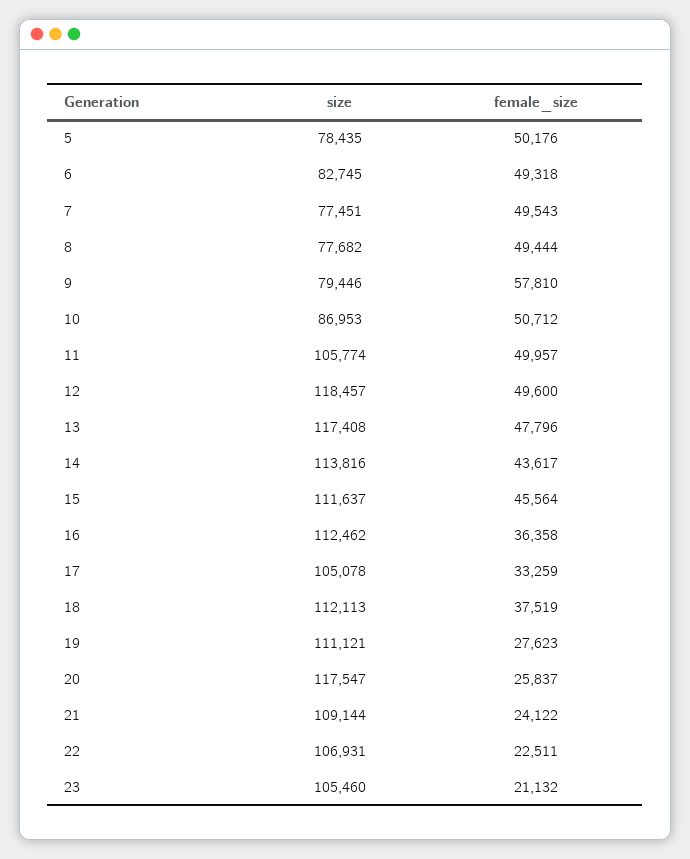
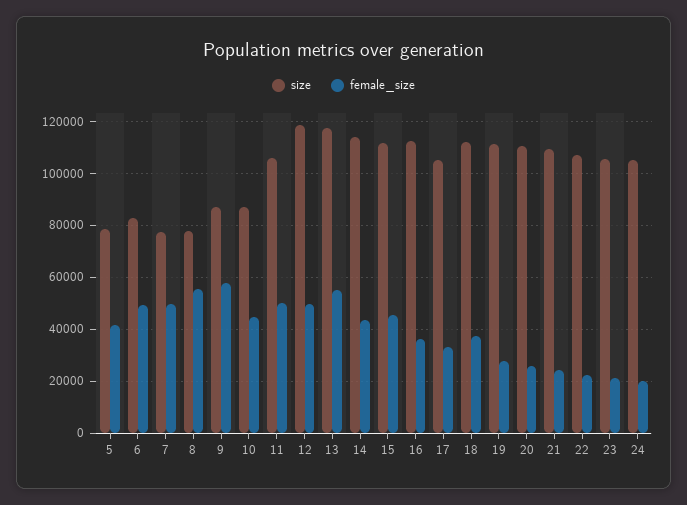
female_size, 5: 50176 -> 42500
female_size, 8: 49444 -> 55000
size, 9: 79446 -> 87500
female_size, 10: 50712 -> 45000
female_size, 13: 47796 -> 55000
size, 20: 117547 -> 110000
size, 24: none -> 105000
female_size, 24: none -> 20000

